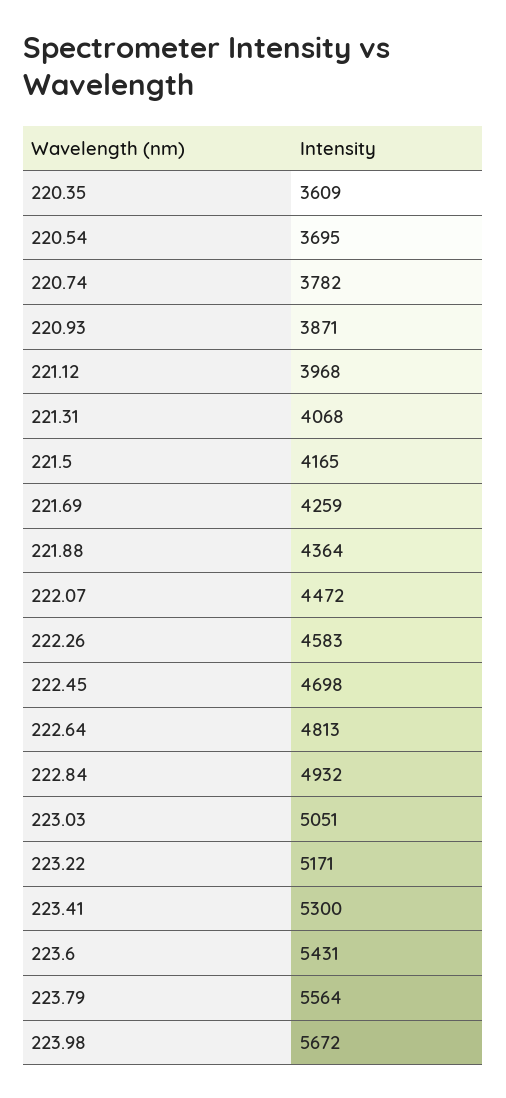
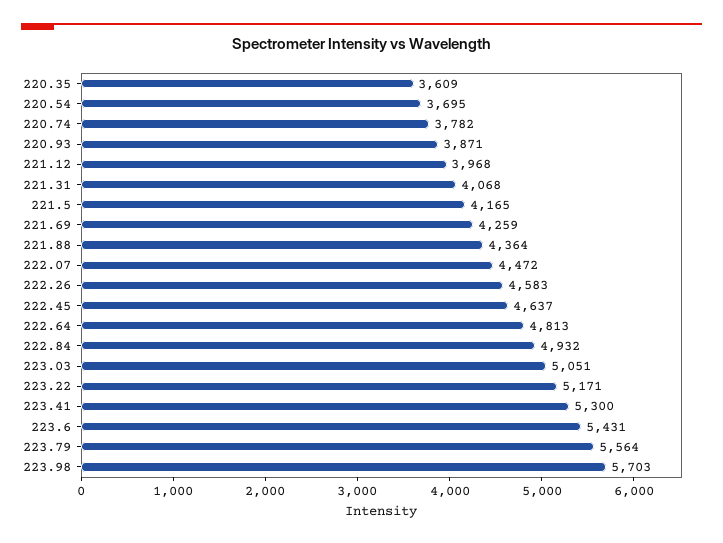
222.45: 4698 -> 4637
223.98: 5672 -> 5703

